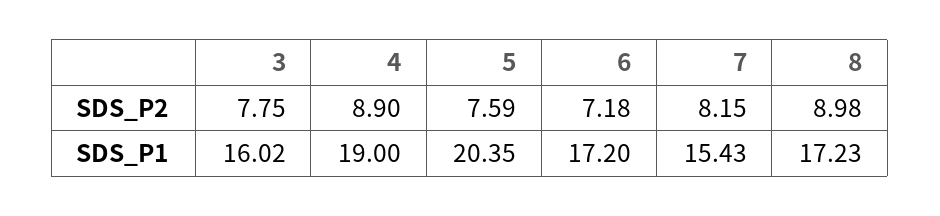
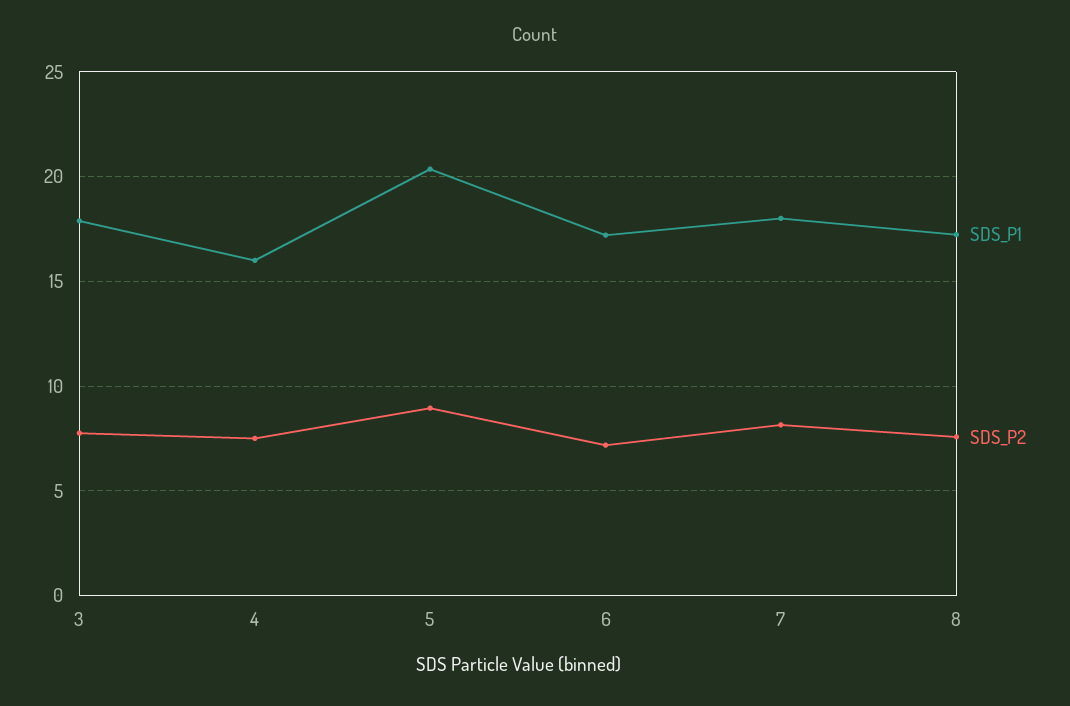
SDS_P2, 4: 8.9 -> 7.5
SDS_P2, 5: 7.59 -> 9
SDS_P2, 8: 8.98 -> 7.5
SDS_P1, 3: 16.02 -> 18
SDS_P1, 4: 19 -> 16
SDS_P1, 7: 15.43 -> 18

